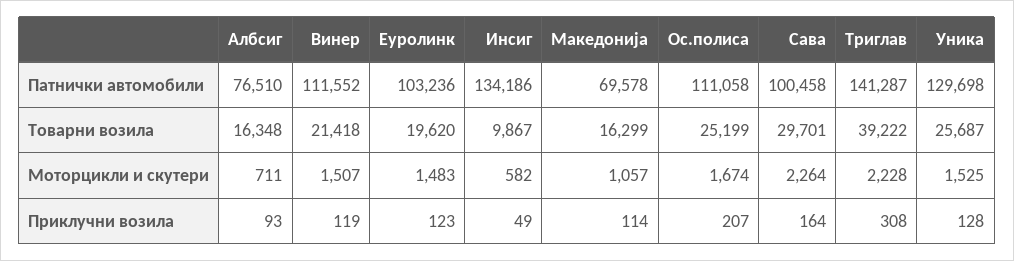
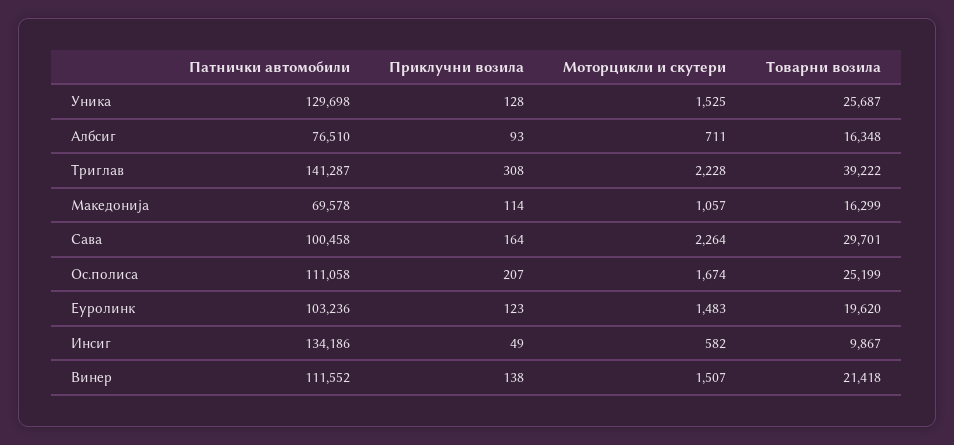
Винер, Приклучни возила: 119 -> 138

